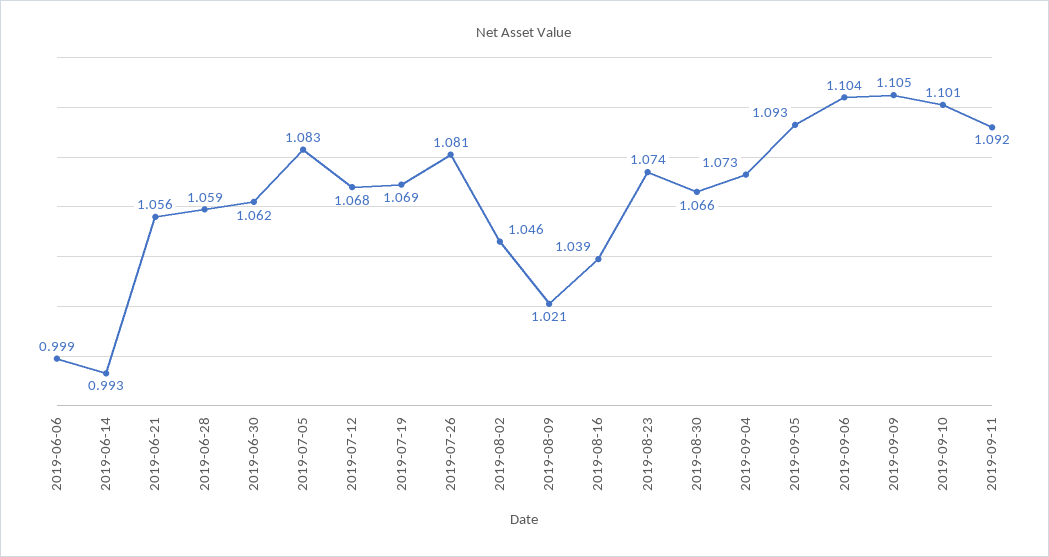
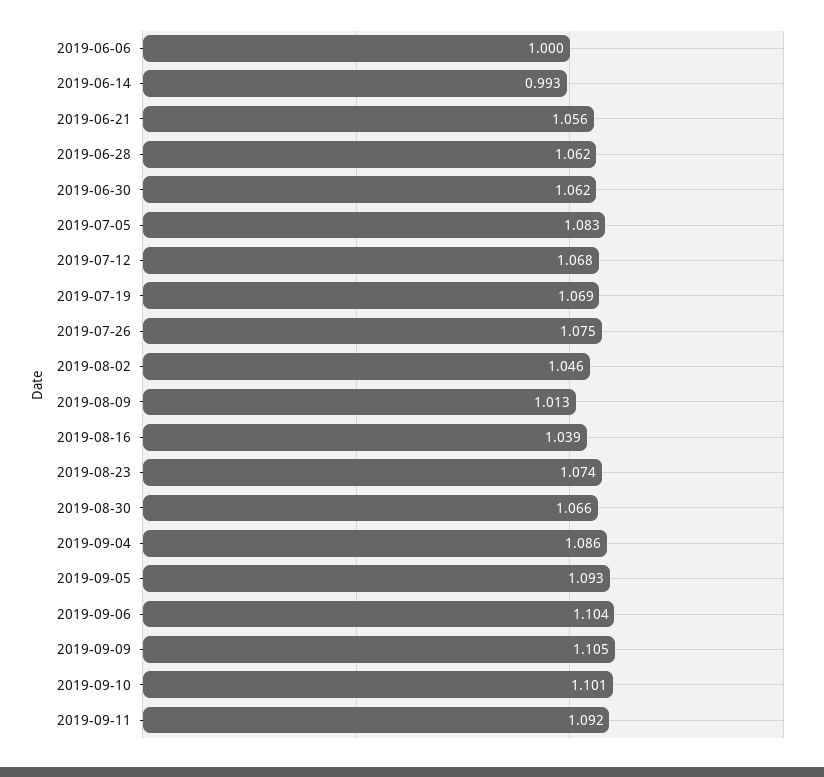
2019-06-06: 0.999 -> 1
2019-06-28: 1.059 -> 1.062
2019-07-26: 1.081 -> 1.075
2019-08-09: 1.021 -> 1.013
2019-09-04: 1.073 -> 1.086

